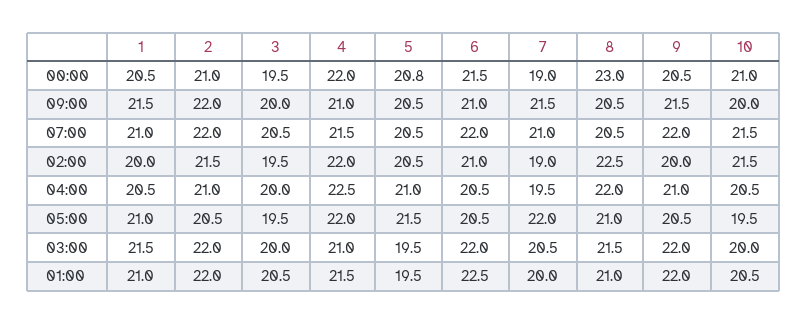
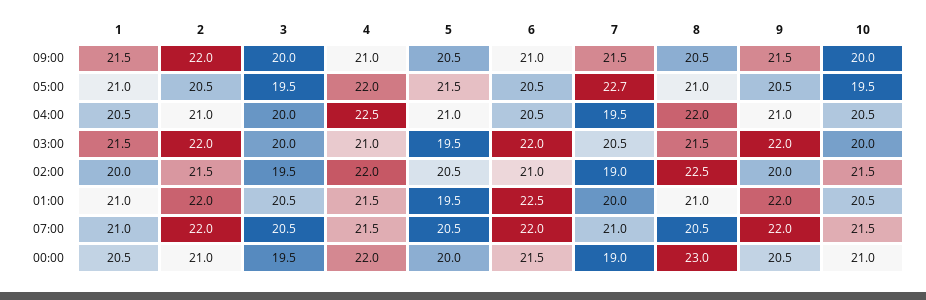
5, 00:00: 20.8 -> 20
7, 05:00: 22 -> 22.7

